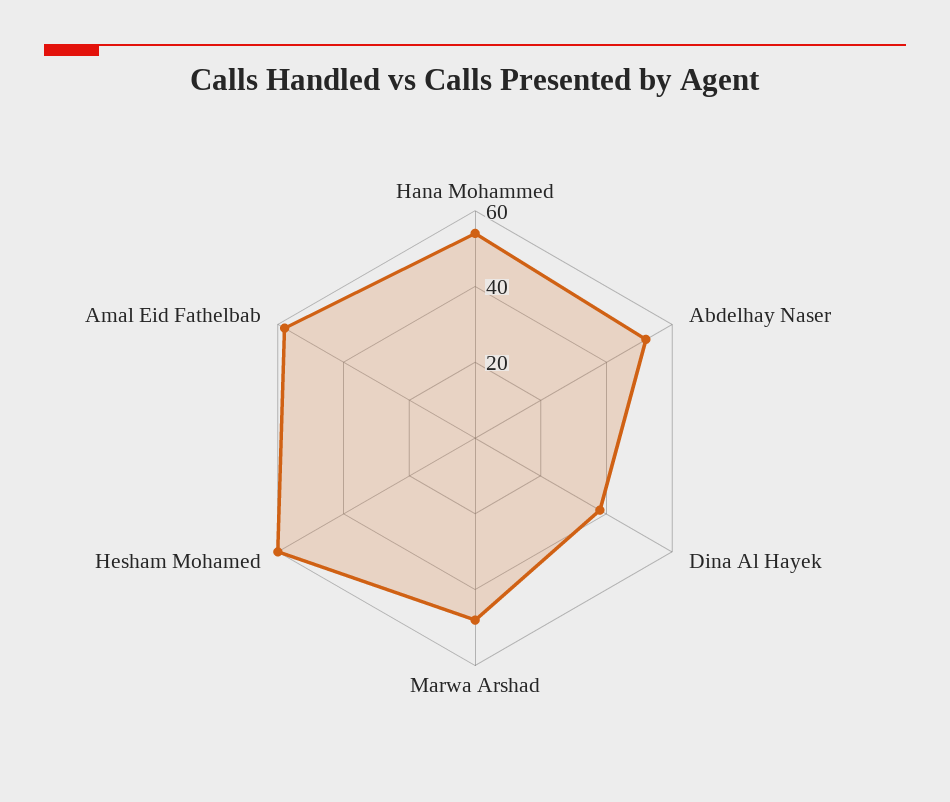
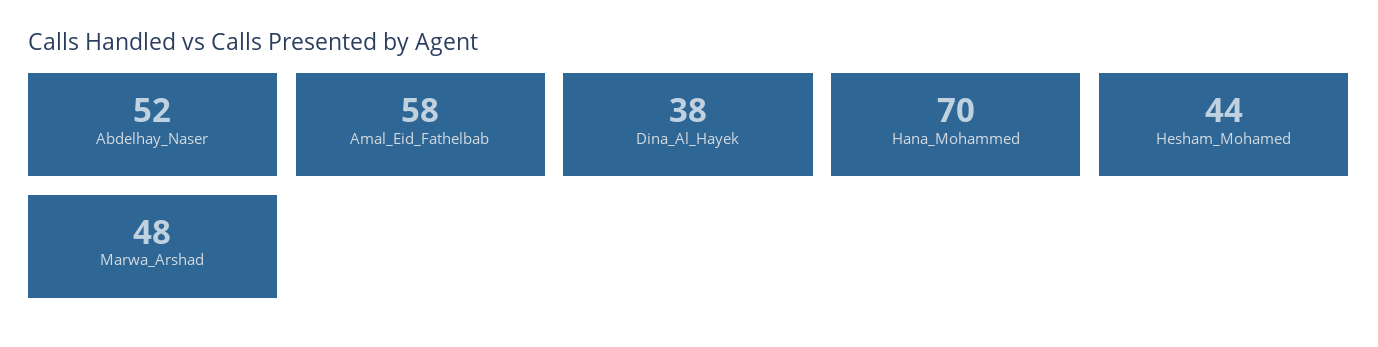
Hana Mohammed: 55 -> 70
Hesham Mohamed: 60 -> 44

